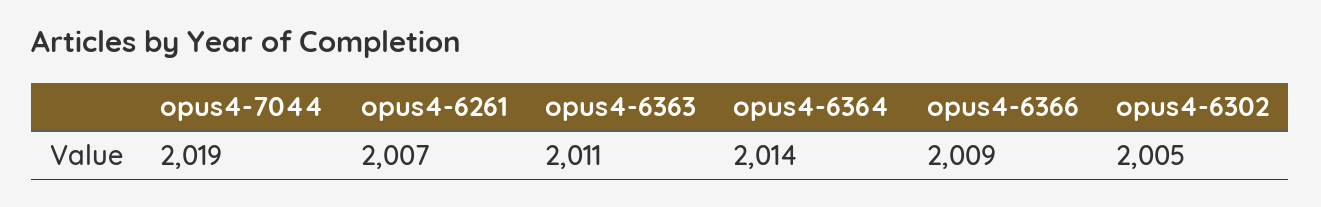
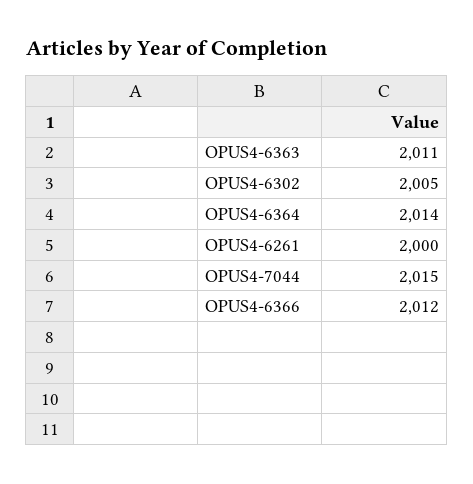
opus4-7044: 2019 -> 2015
opus4-6261: 2007 -> 2000
opus4-6366: 2009 -> 2012

